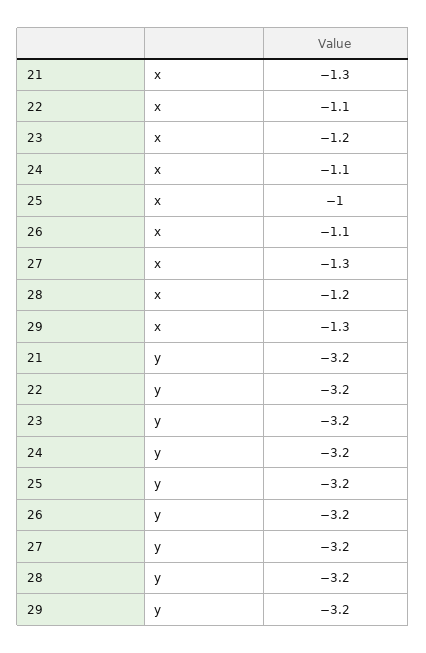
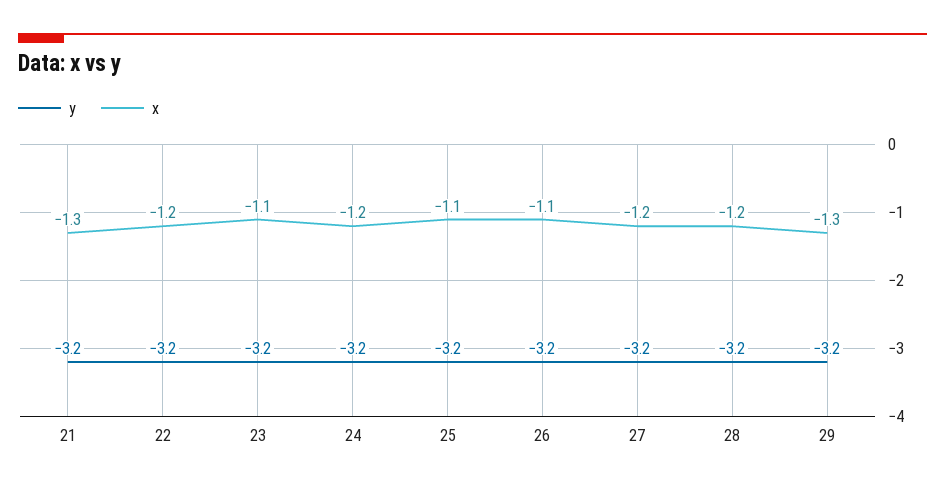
x, 22: -1.1 -> -1.2
x, 23: -1.2 -> -1.1
x, 24: -1.1 -> -1.2
x, 25: -1 -> -1.1
x, 27: -1.3 -> -1.2

